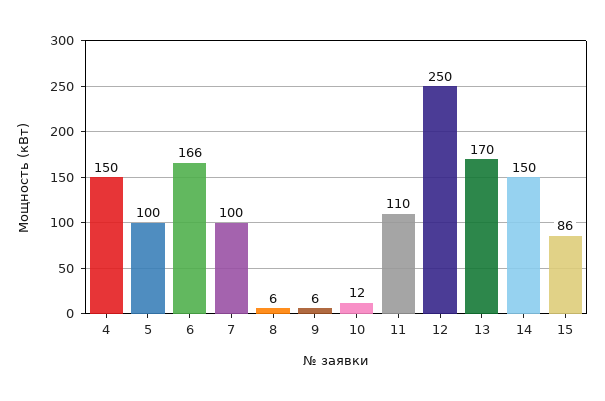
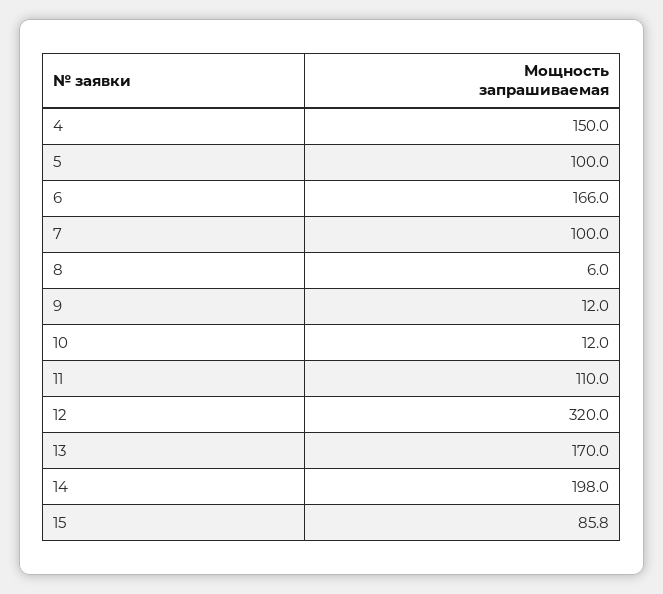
9: 6 -> 12
12: 250 -> 320
14: 150 -> 198

